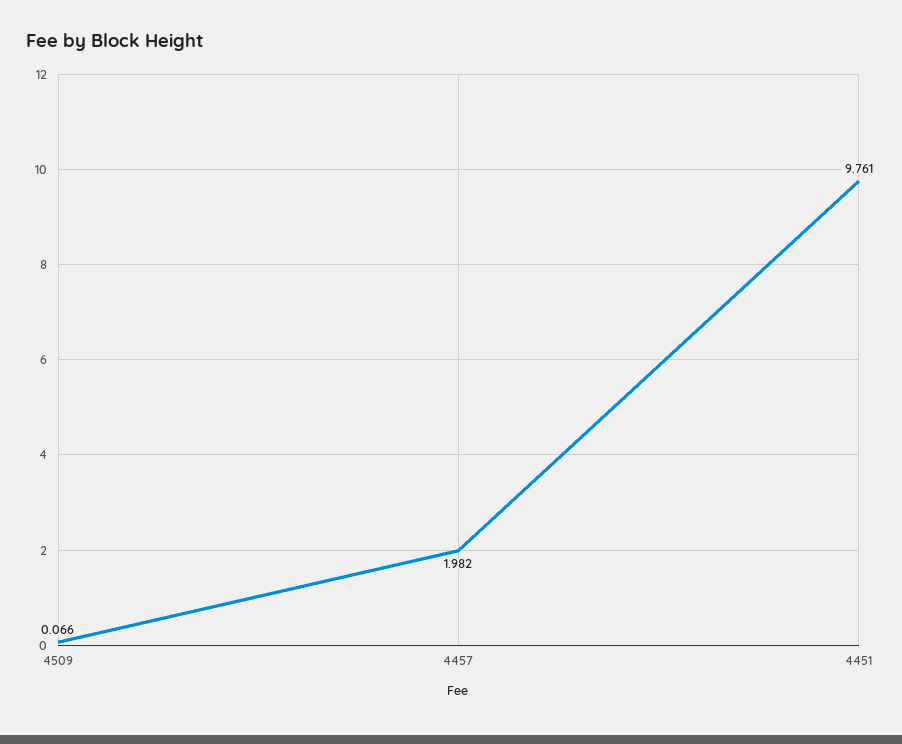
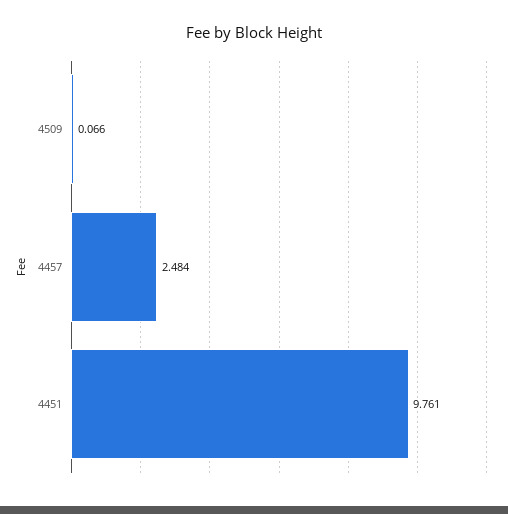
4457: 1.982 -> 2.484

